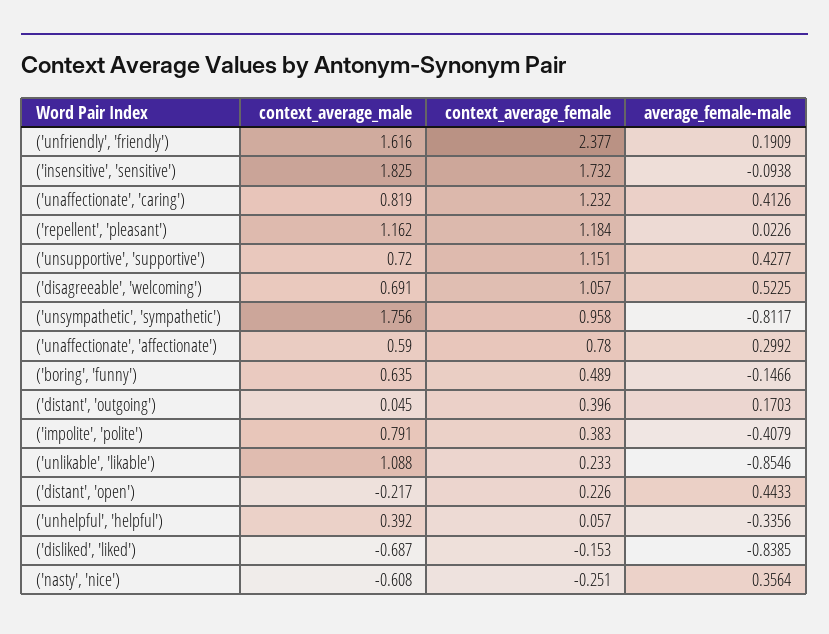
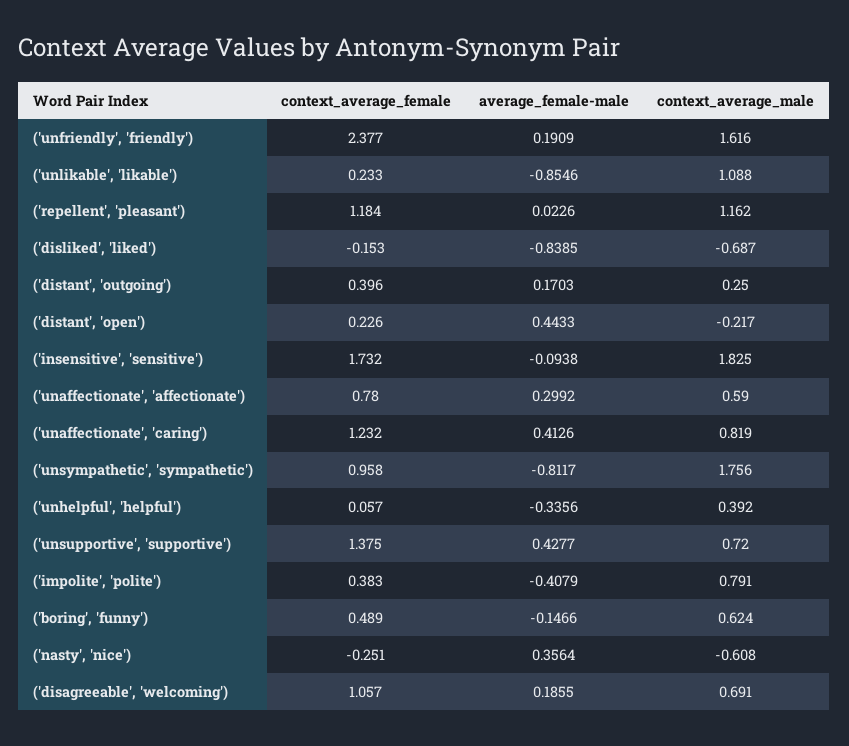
context_average_female, ('unsupportive', 'supportive'): 1.151 -> 1.375
average_female-male, ('disagreeable', 'welcoming'): 0.5225 -> 0.1855
context_average_male, ('boring', 'funny'): 0.635 -> 0.624
context_average_male, ('distant', 'outgoing'): 0.045 -> 0.25

